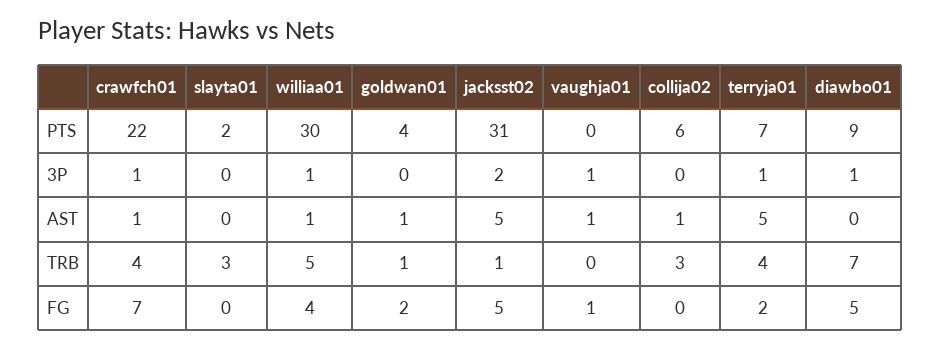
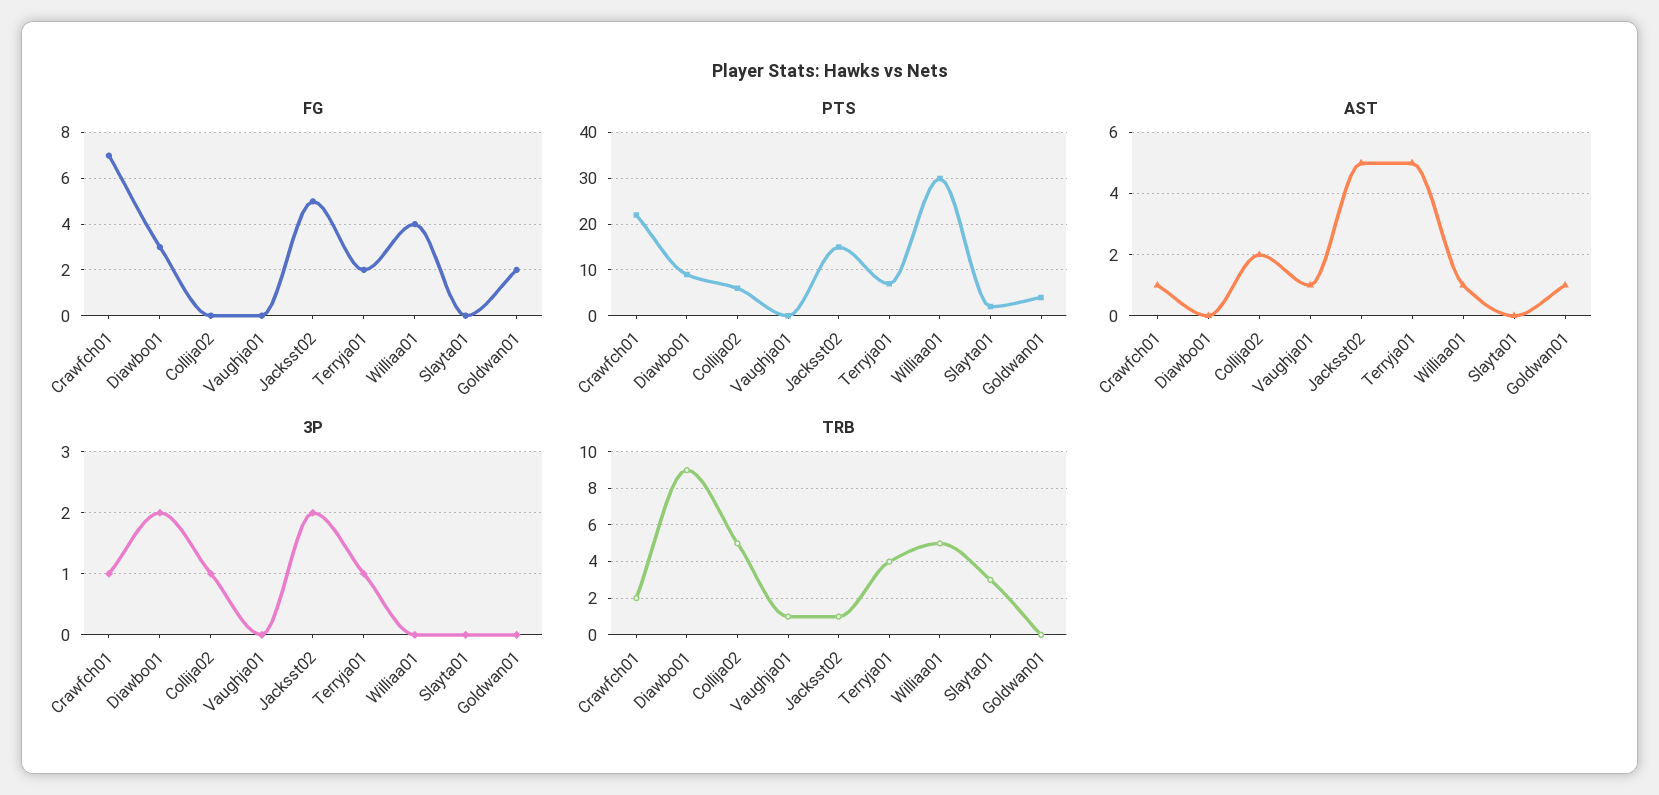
PTS, jacksst02: 31 -> 15
3P, williaa01: 1 -> 0
3P, vaughja01: 1 -> 0
3P, collija02: 0 -> 1
3P, diawbo01: 1 -> 2
AST, collija02: 1 -> 2
TRB, crawfch01: 4 -> 2
TRB, goldwan01: 1 -> 0
TRB, vaughja01: 0 -> 1
TRB, collija02: 3 -> 5
TRB, diawbo01: 7 -> 9
FG, vaughja01: 1 -> 0
FG, diawbo01: 5 -> 3

